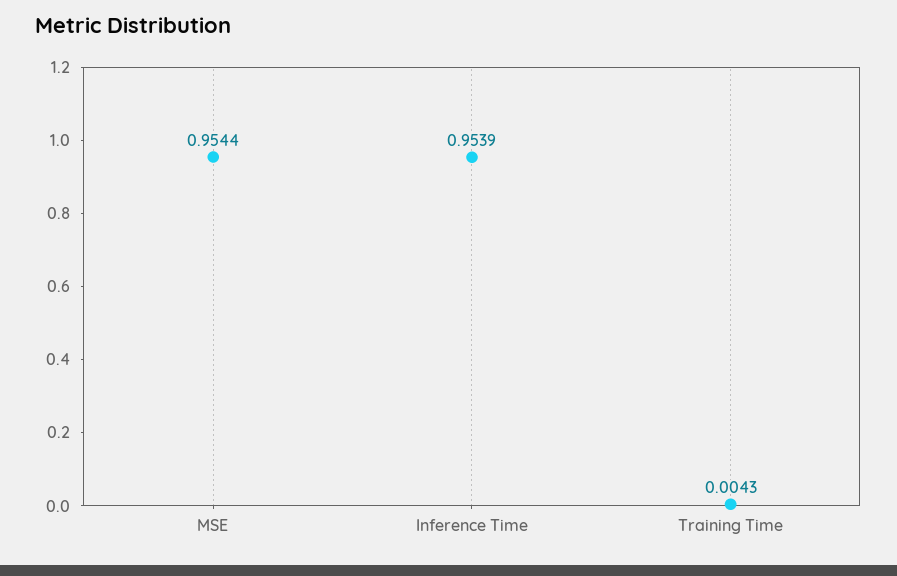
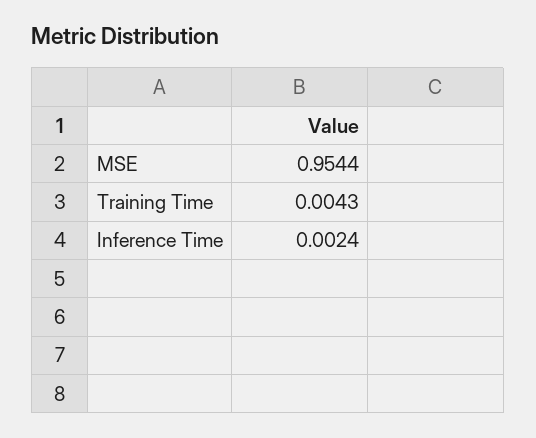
Inference Time: 0.9539 -> 0.0024

